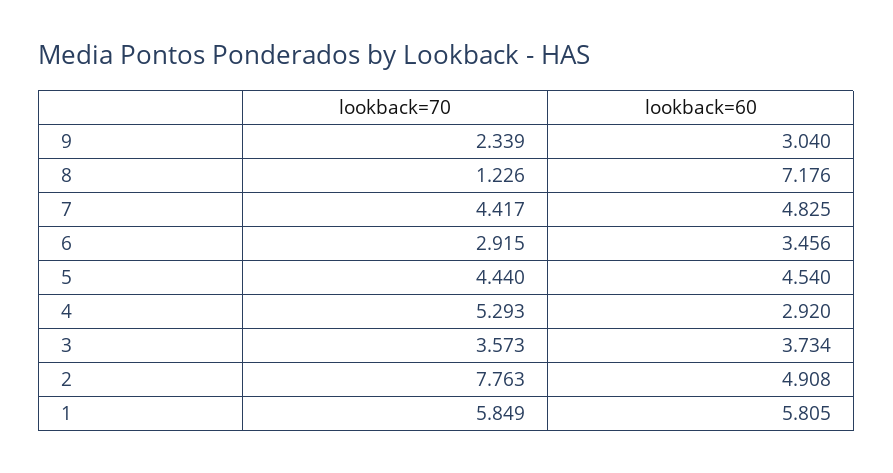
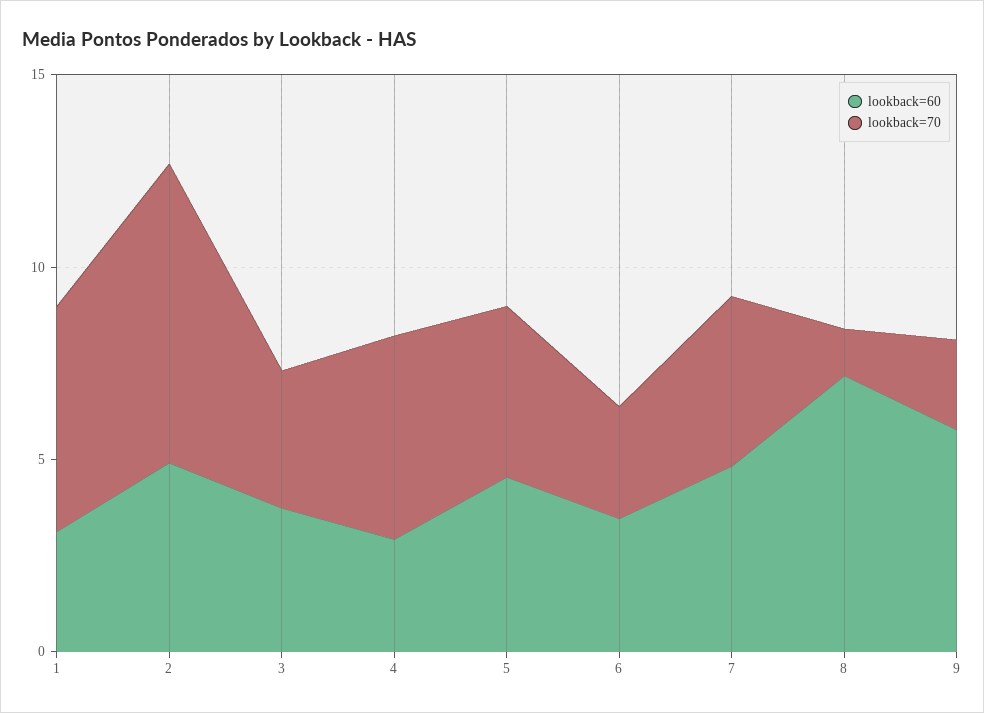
lookback=60, 9: 3.04 -> 6
lookback=60, 1: 5.805 -> 3

